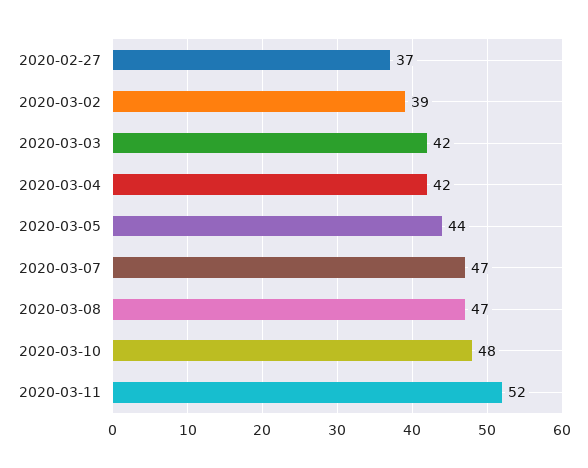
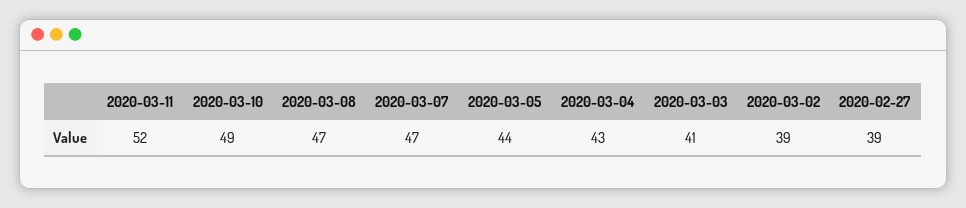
2020-02-27: 37 -> 39
2020-03-03: 42 -> 41
2020-03-04: 42 -> 43
2020-03-10: 48 -> 49

